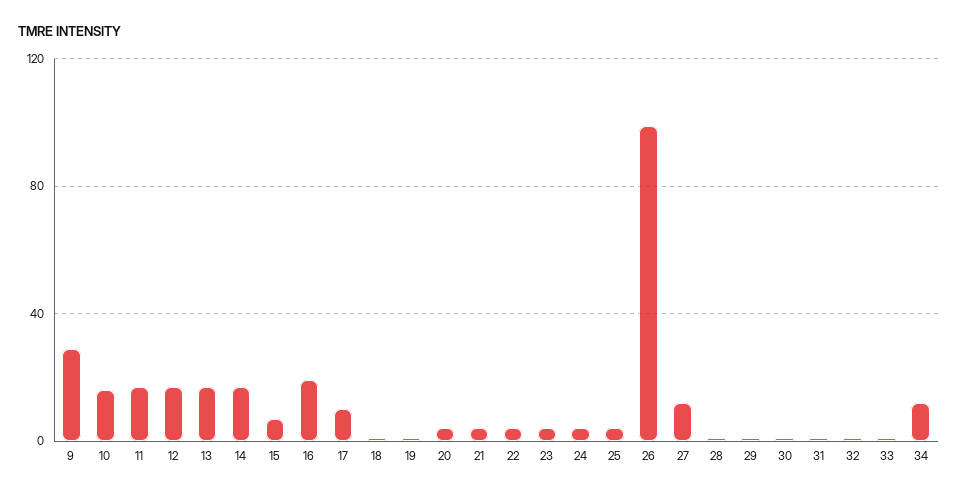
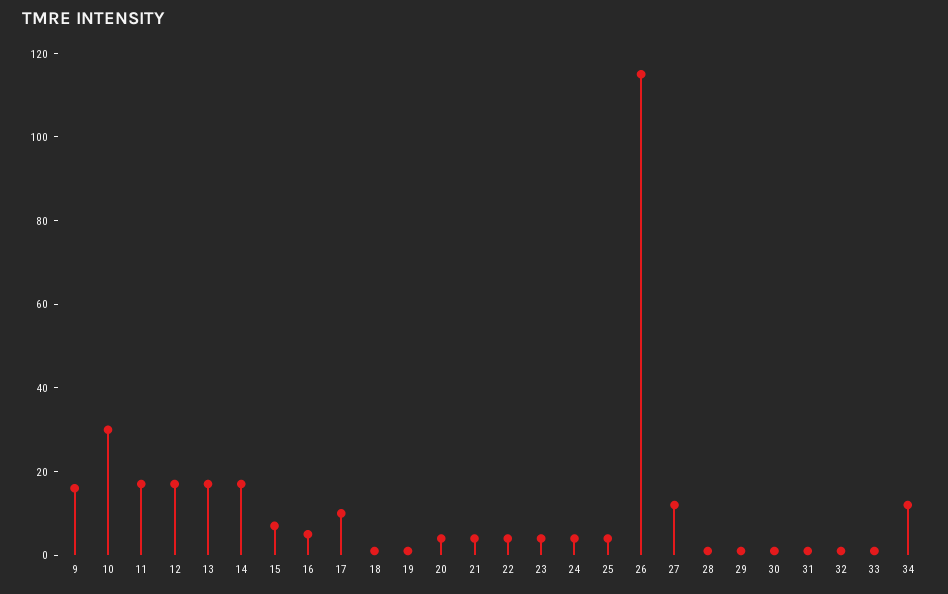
9: 30 -> 15
10: 15 -> 30
16: 20 -> 5
26: 100 -> 115

